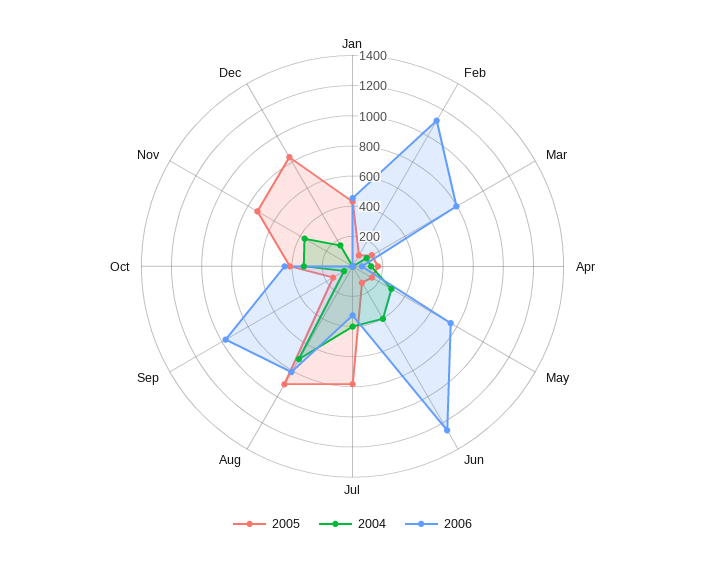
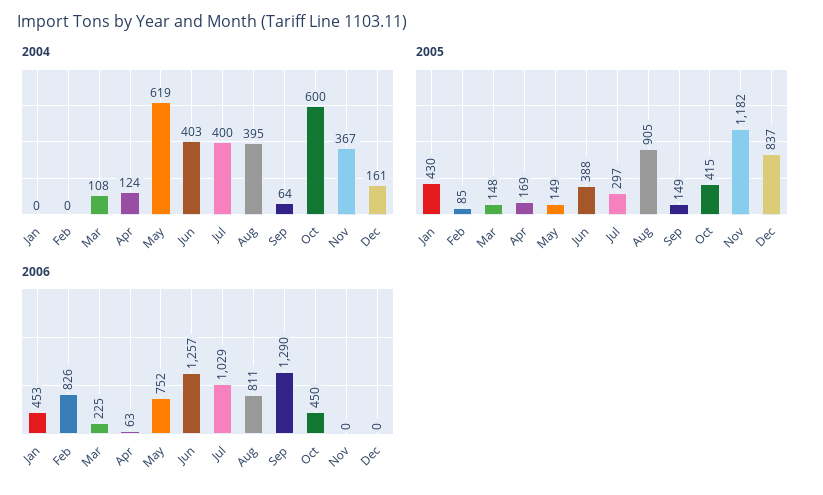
2006, Feb: 1100 -> 826
2006, Mar: 800 -> 225
2004, May: 300 -> 619
2005, Jun: 100 -> 388
2005, Jul: 800 -> 297
2006, Jul: 300 -> 1029
2004, Aug: 700 -> 395
2006, Sep: 1000 -> 1290
2004, Oct: 300 -> 600
2005, Nov: 700 -> 1182

